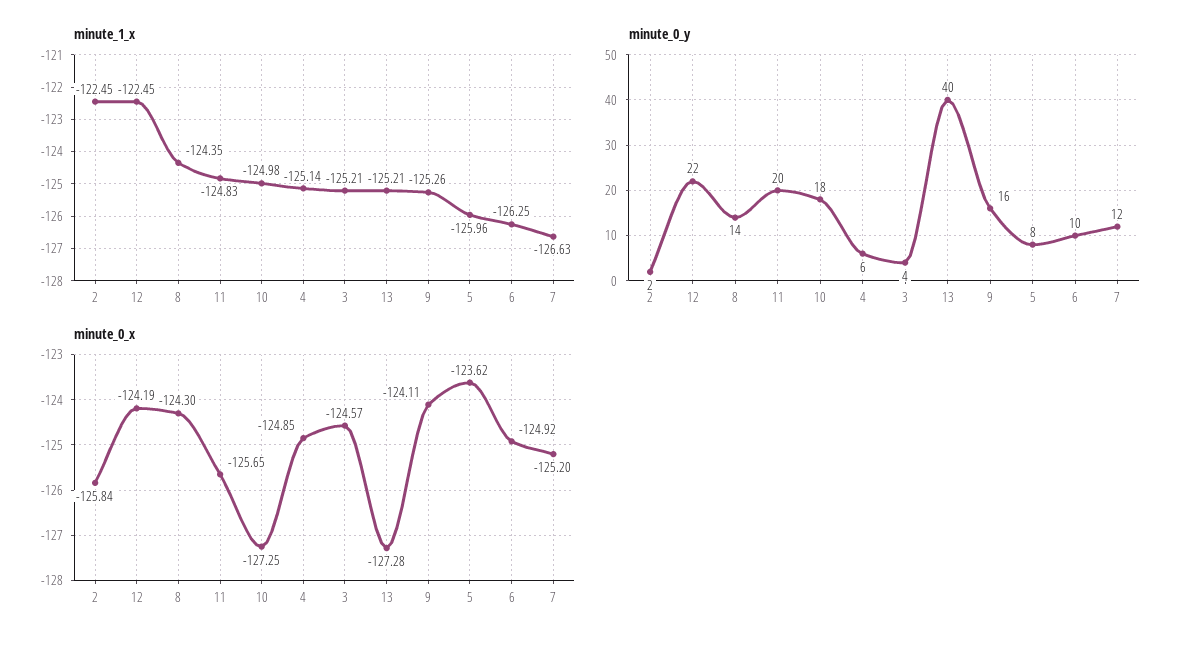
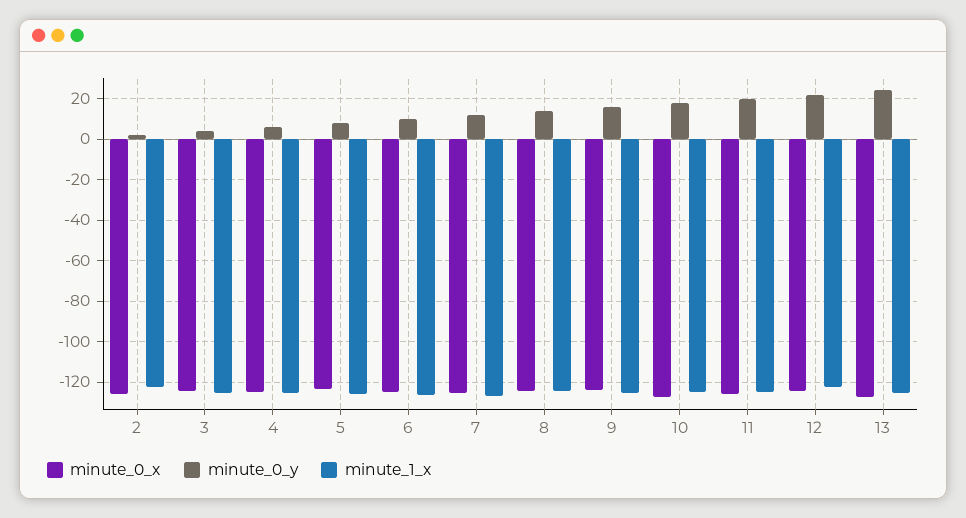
minute_0_y, 13: 40 -> 25

